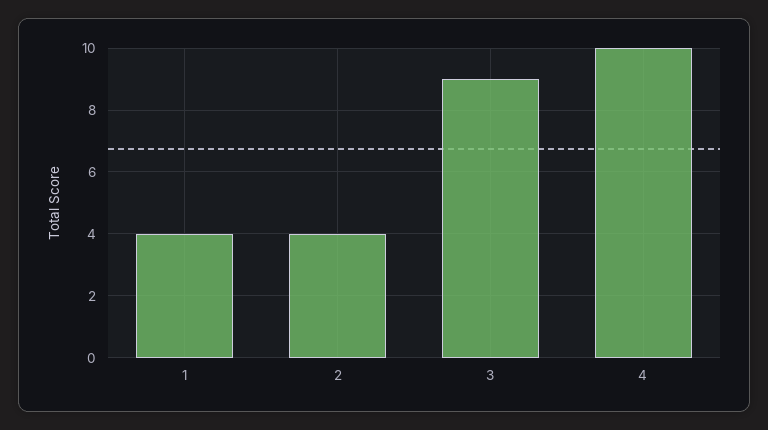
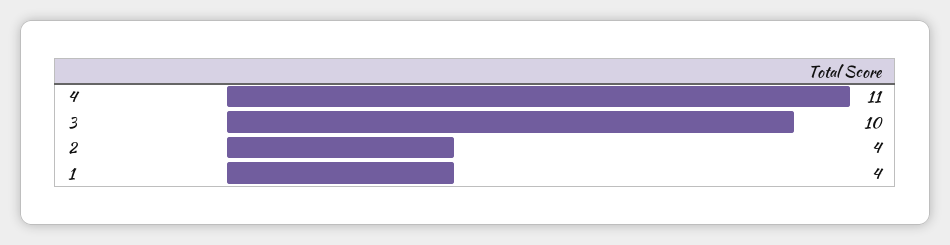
3: 9 -> 10
4: 10 -> 11

